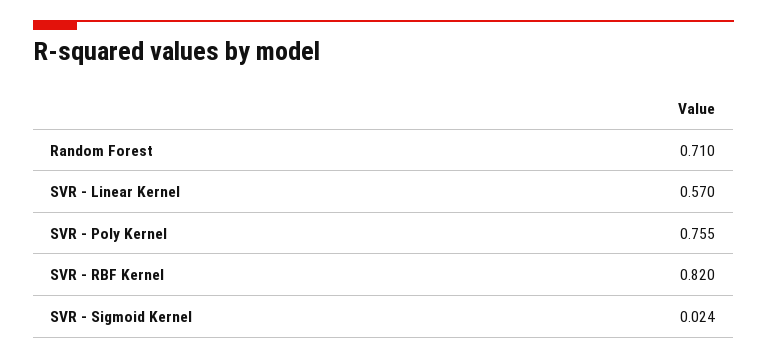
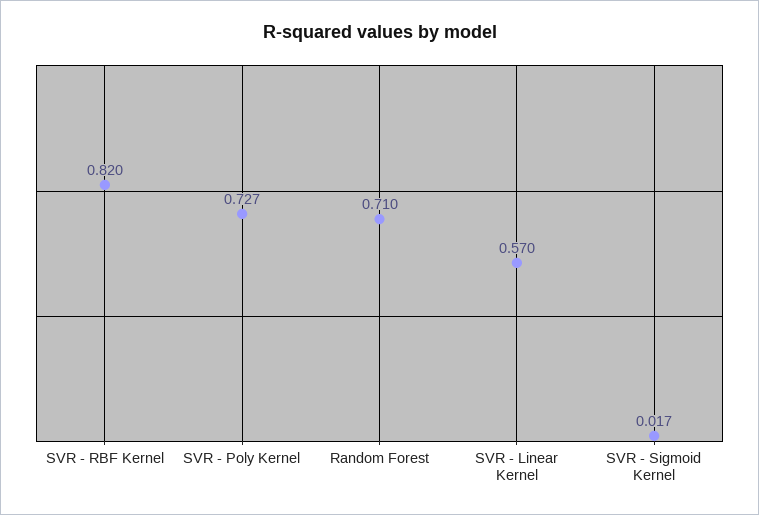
SVR - Poly Kernel: 0.755 -> 0.727
SVR - Sigmoid Kernel: 0.024 -> 0.017

